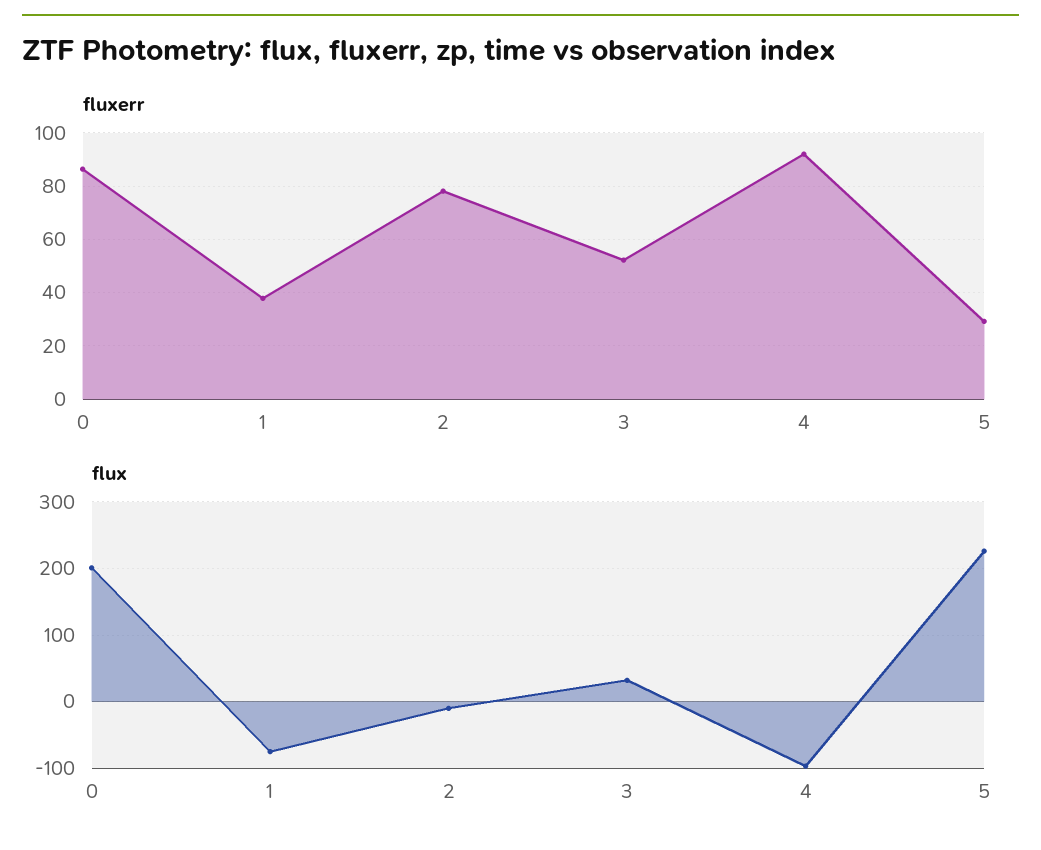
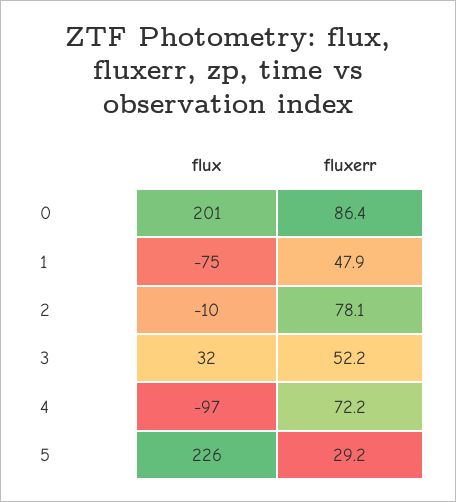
fluxerr, 1: 37.5 -> 47.9
fluxerr, 4: 92.5 -> 72.2

